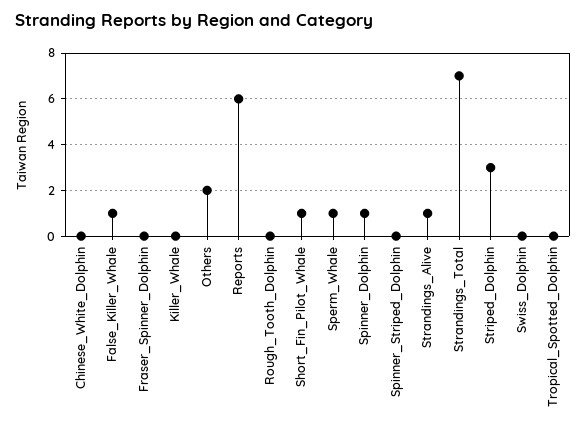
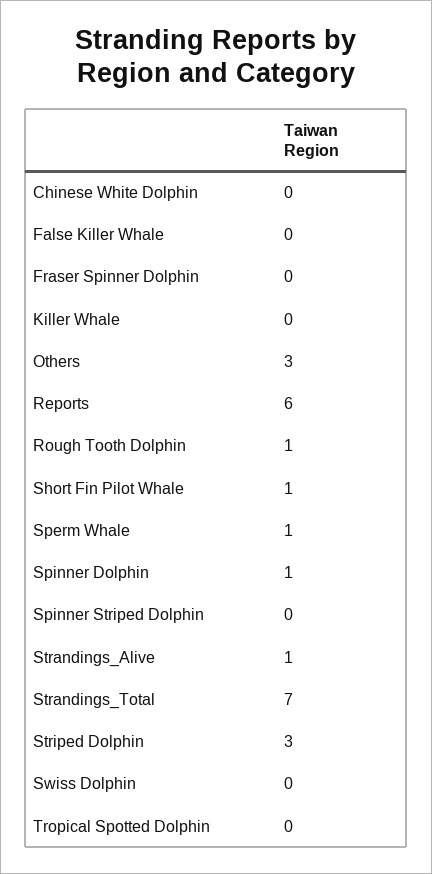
False_Killer_Whale: 1 -> 0
Others: 2 -> 3
Rough_Tooth_Dolphin: 0 -> 1

